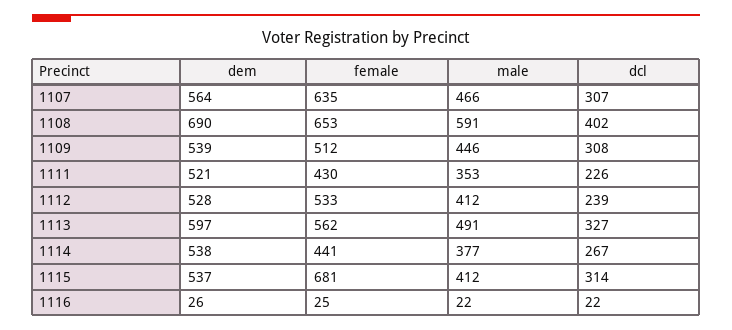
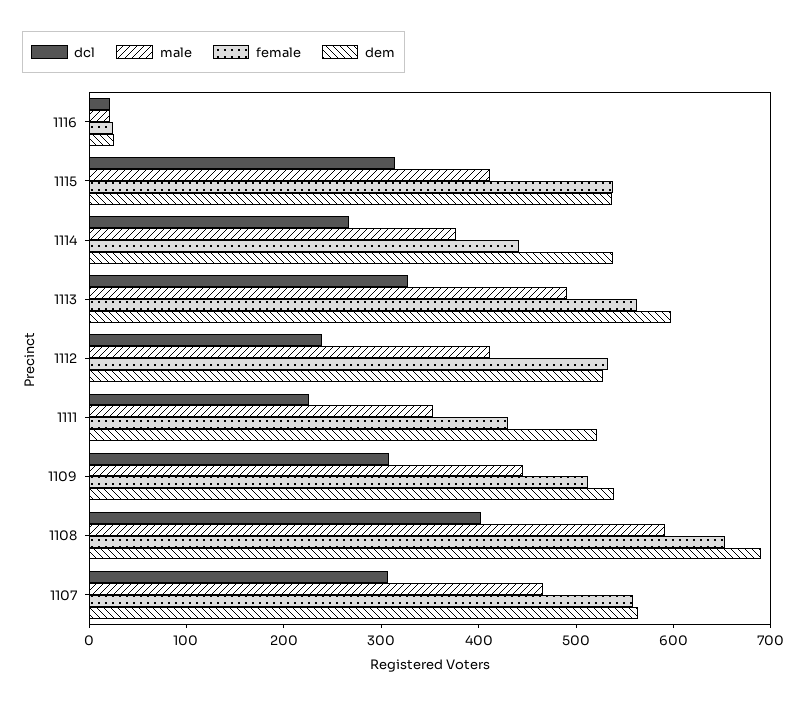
female, 1107: 635 -> 560
female, 1115: 681 -> 540

